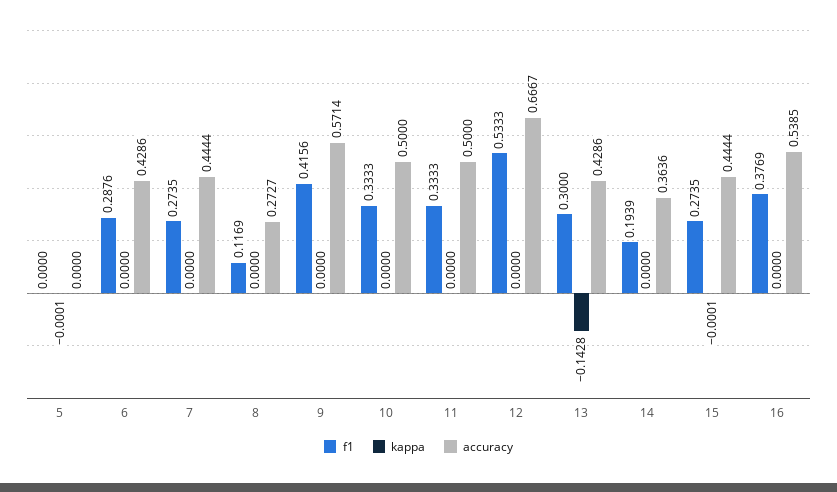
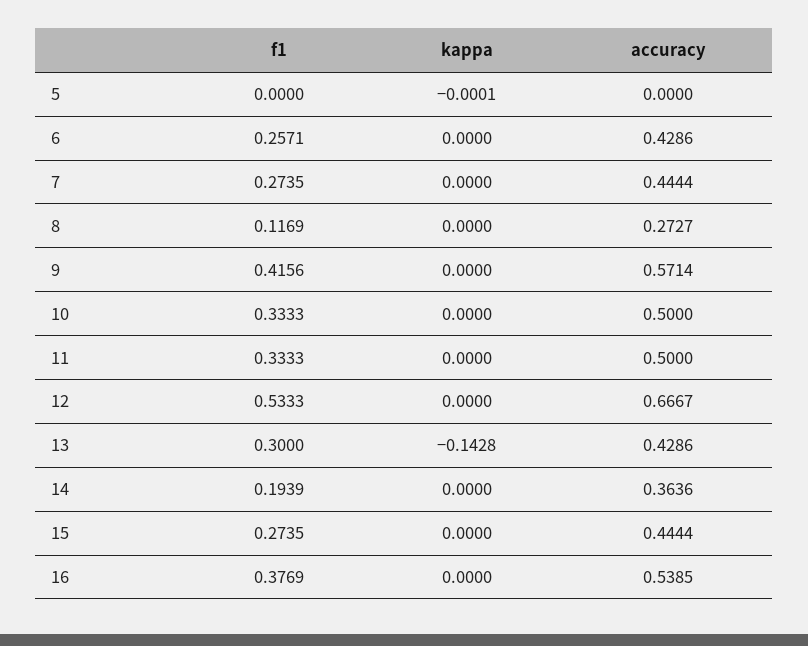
f1, 6: 0.2876 -> 0.2571
kappa, 15: -0.0001 -> 0

